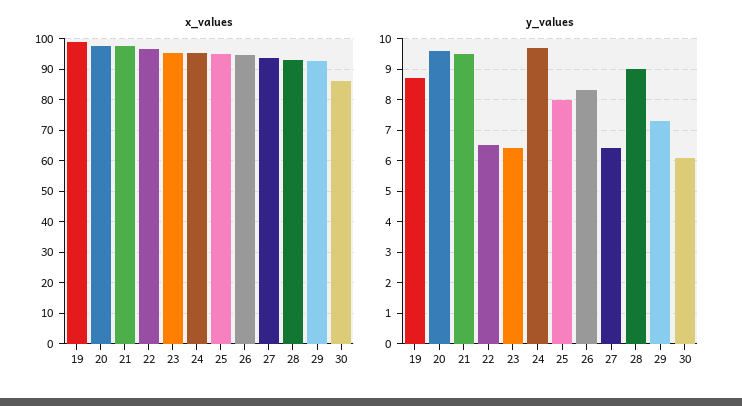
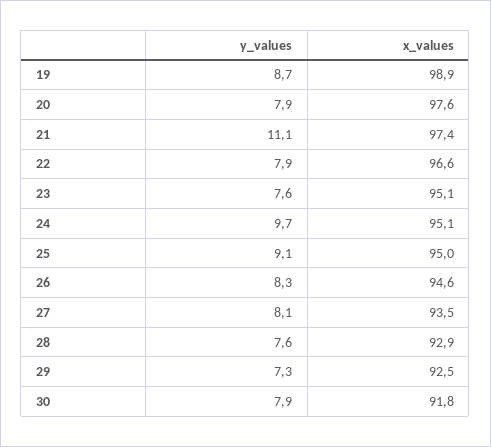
x_values, 30: 86 -> 91.8
y_values, 20: 9.5 -> 7.9
y_values, 21: 9.5 -> 11.1
y_values, 22: 6.5 -> 7.9
y_values, 23: 6.5 -> 7.6
y_values, 25: 8 -> 9.1
y_values, 27: 6.5 -> 8.1
y_values, 28: 9 -> 7.6
y_values, 30: 6 -> 7.9

